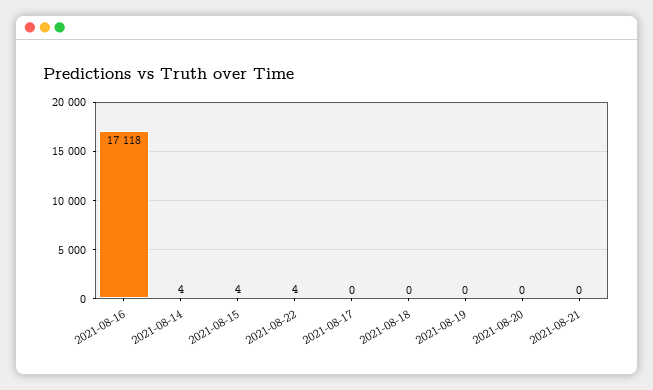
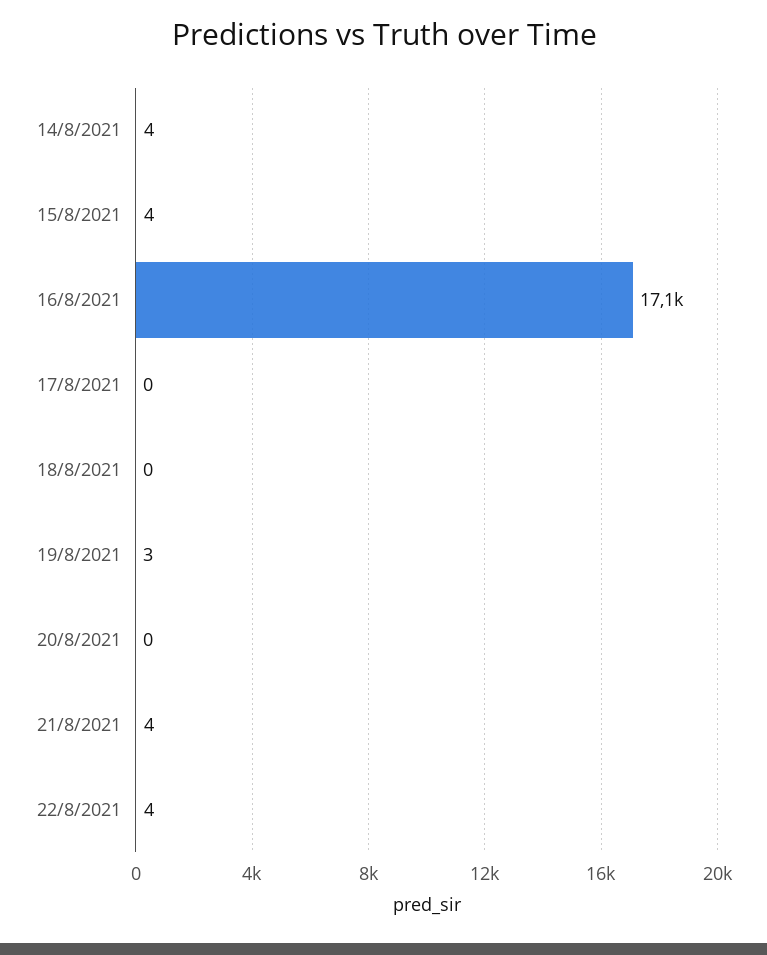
2021-08-19: 0 -> 3
2021-08-21: 0 -> 4

